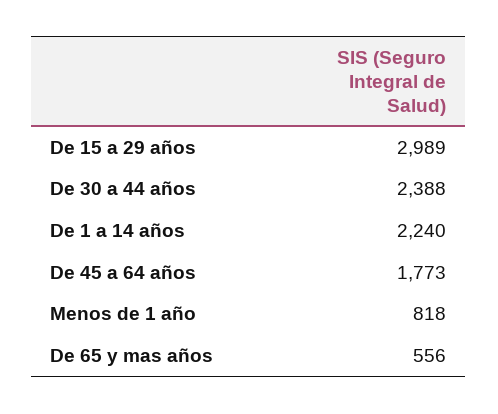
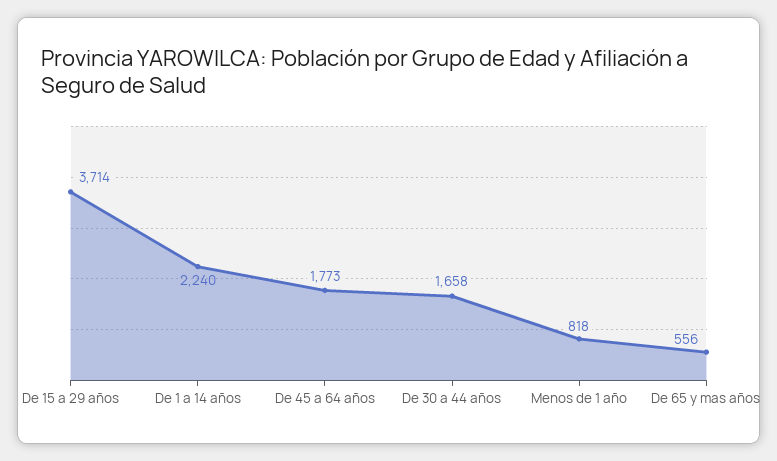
De 15 a 29 años: 2989 -> 3714
De 30 a 44 años: 2388 -> 1658

